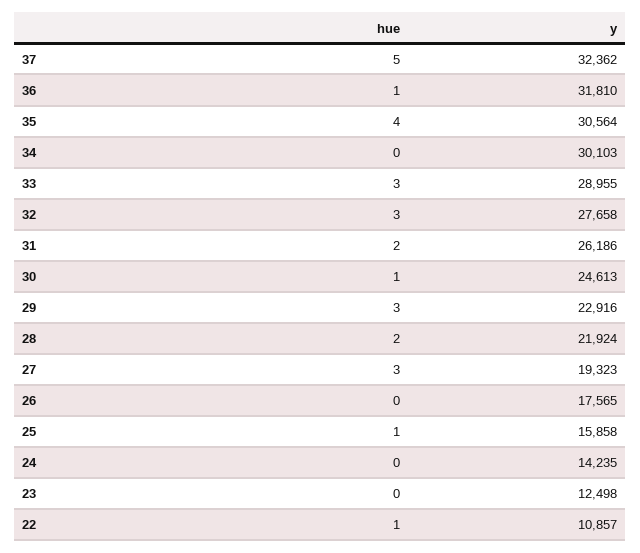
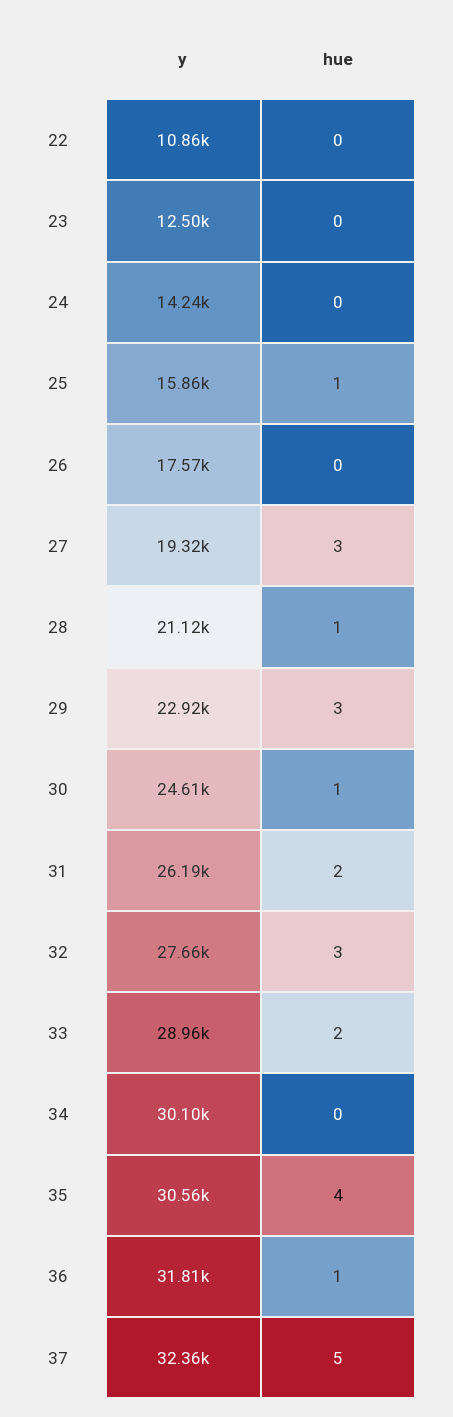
hue, 33: 3 -> 2
hue, 28: 2 -> 1
y, 28: 21924 -> 21120
hue, 22: 1 -> 0

